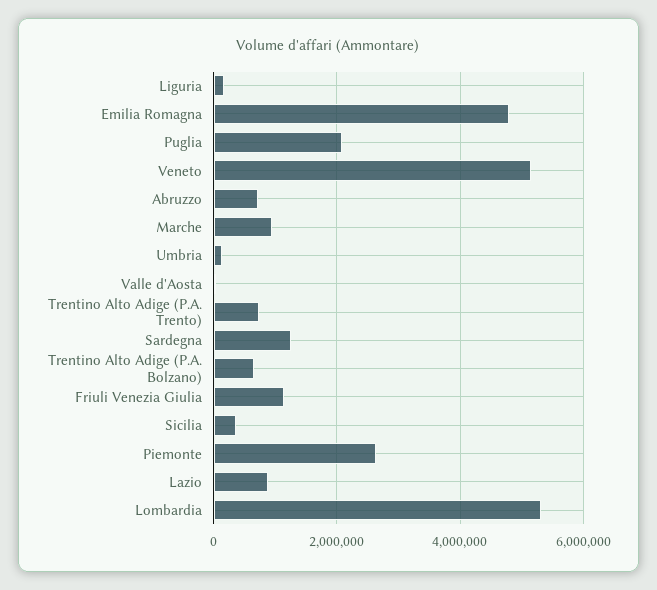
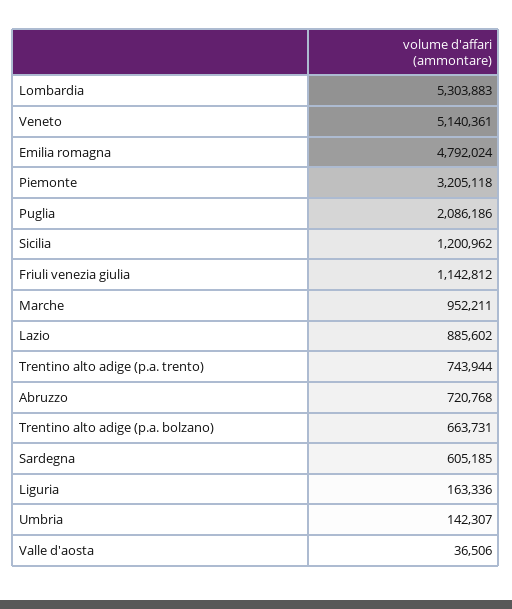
Sardegna: 1200000 -> 605185
Sicilia: 400000 -> 1200962
Piemonte: 2600000 -> 3205118

